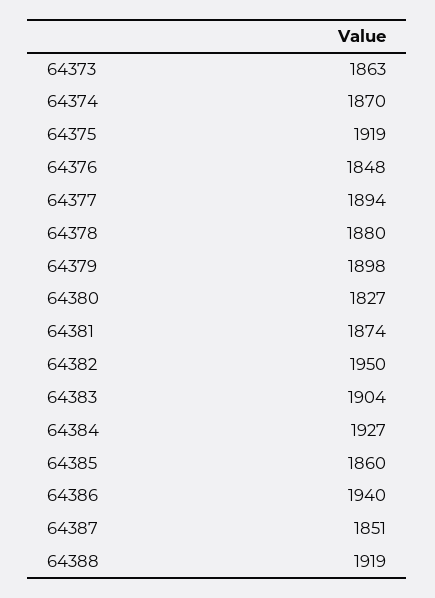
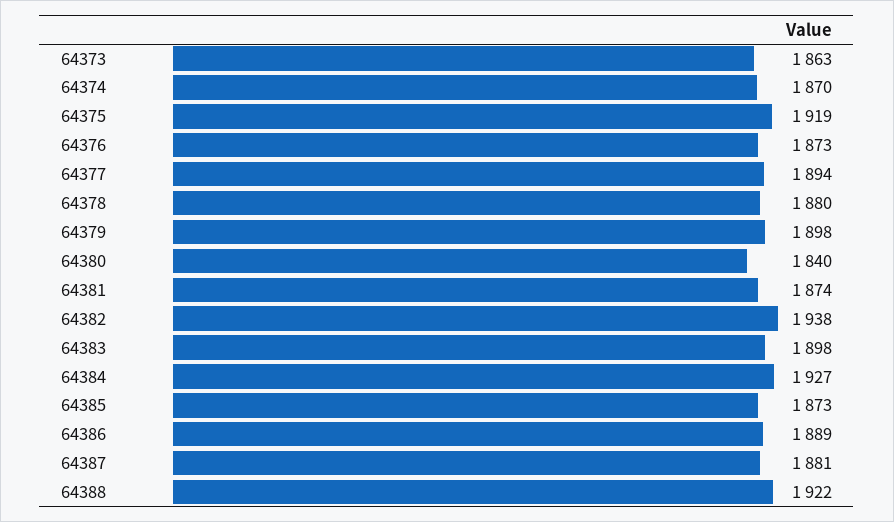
64376: 1848 -> 1873
64380: 1827 -> 1840
64382: 1950 -> 1938
64383: 1904 -> 1898
64385: 1860 -> 1873
64386: 1940 -> 1889
64387: 1851 -> 1881
64388: 1919 -> 1922

